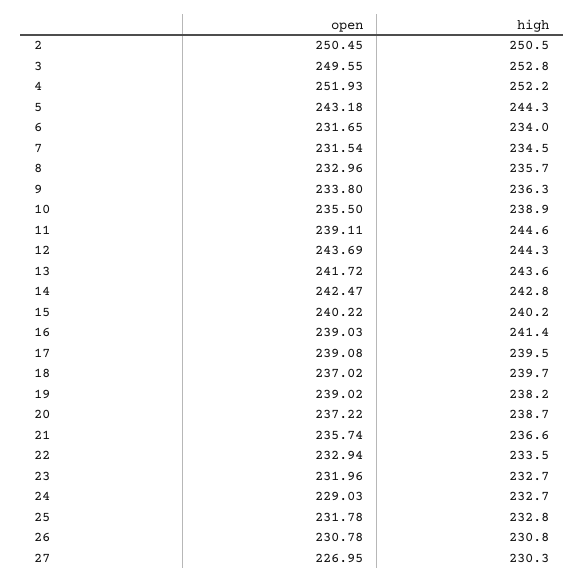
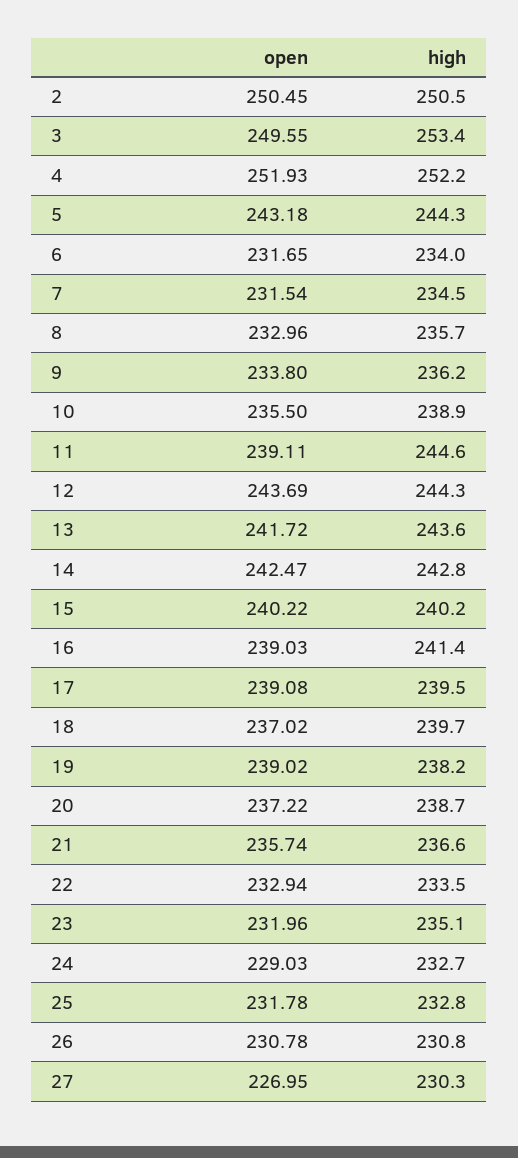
high, 3: 252.8 -> 253.4
high, 9: 236.3 -> 236.2
high, 23: 232.7 -> 235.1

